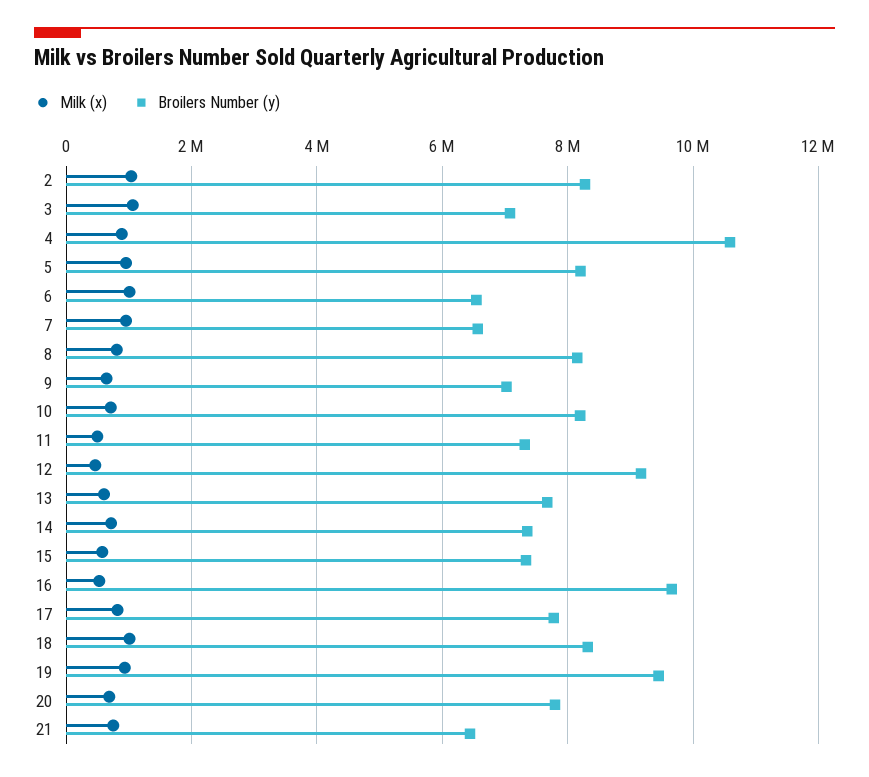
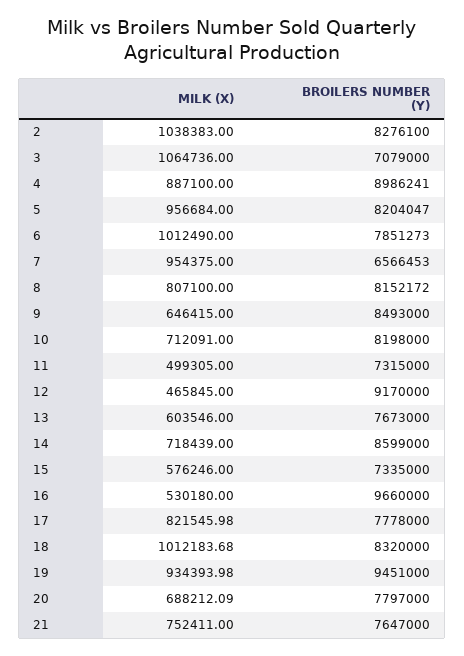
Broilers Number (y), 4: 10600000 -> 8986241
Broilers Number (y), 6: 6600000 -> 7851273
Broilers Number (y), 9: 7000000 -> 8493000
Broilers Number (y), 14: 7400000 -> 8599000
Broilers Number (y), 21: 6400000 -> 7647000

